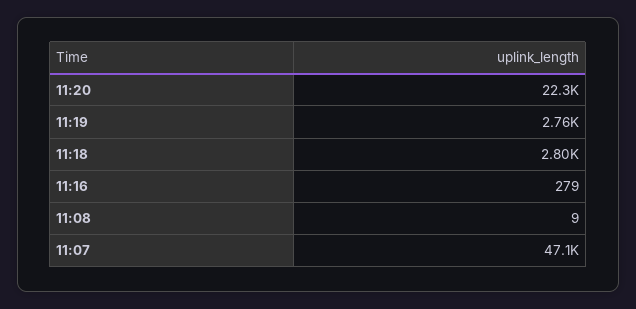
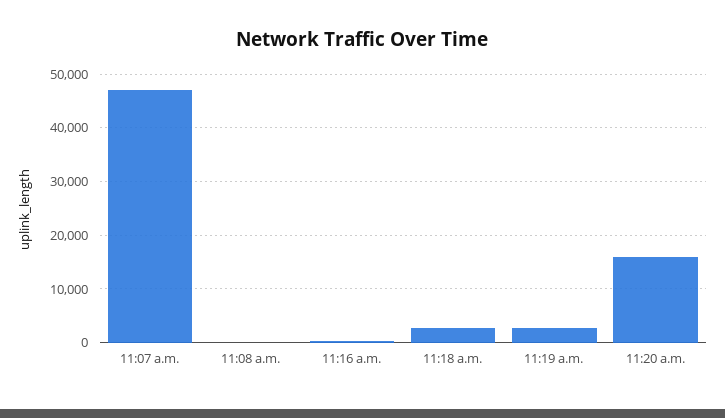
11:20: 22300 -> 16000

